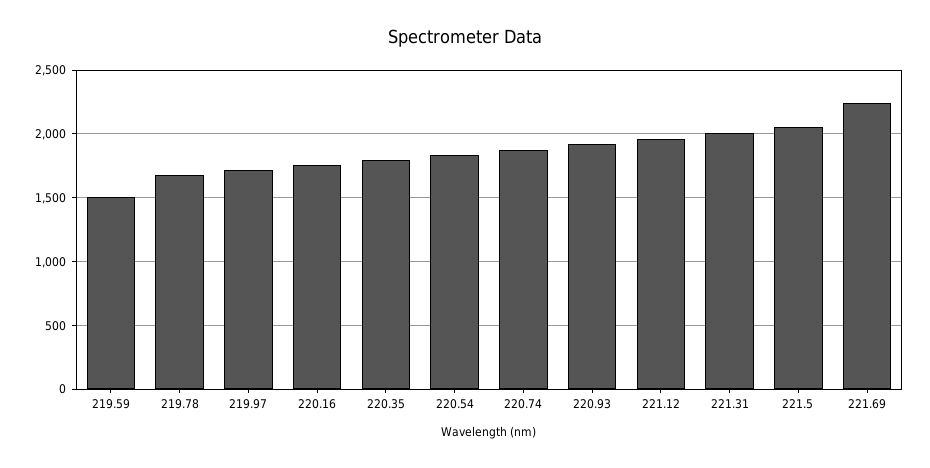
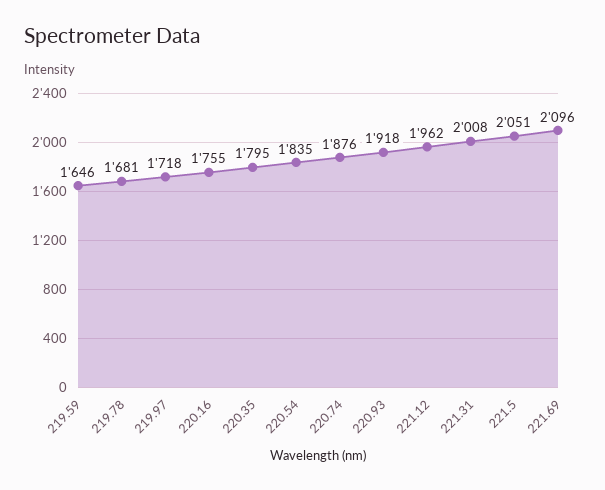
219.59: 1500 -> 1646
221.69: 2250 -> 2096

